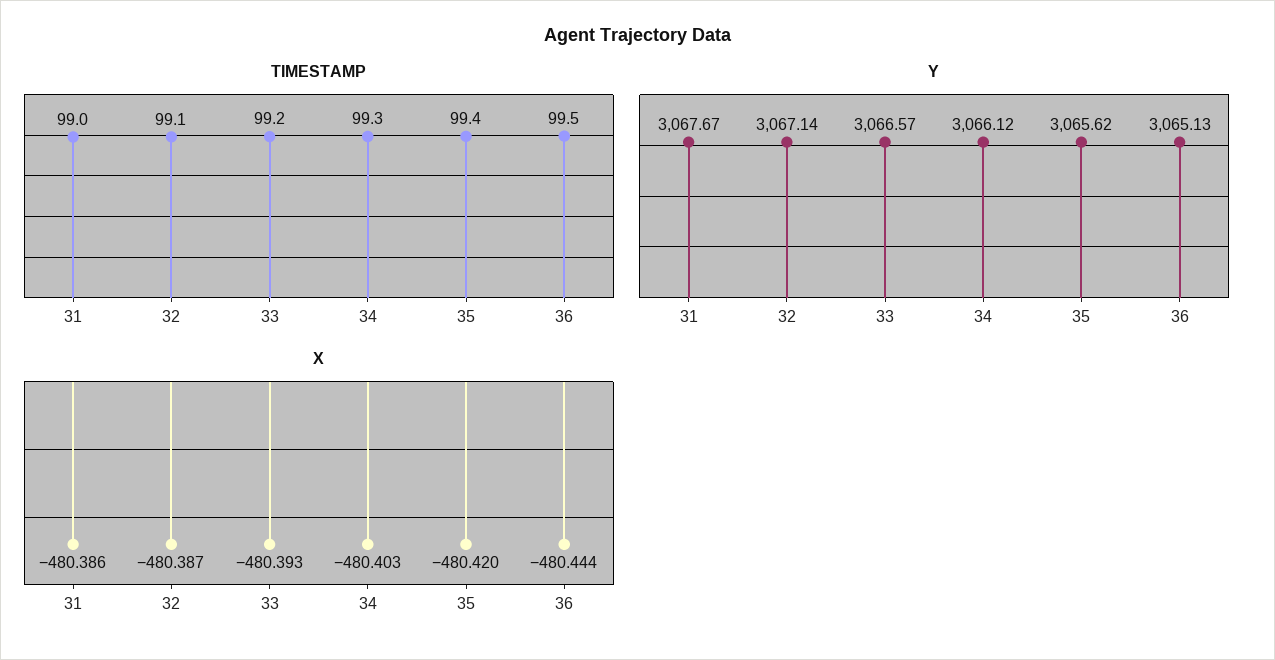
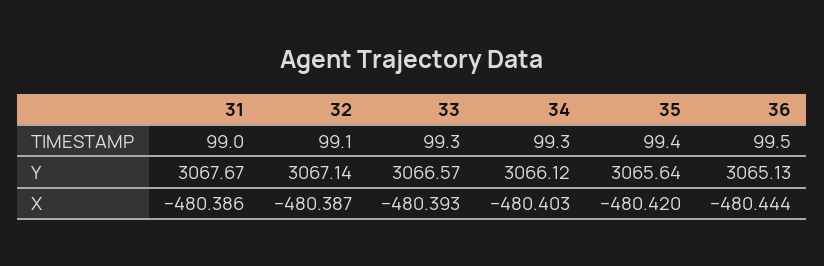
TIMESTAMP, 33: 99.2 -> 99.3
Y, 35: 3065.62 -> 3065.64

